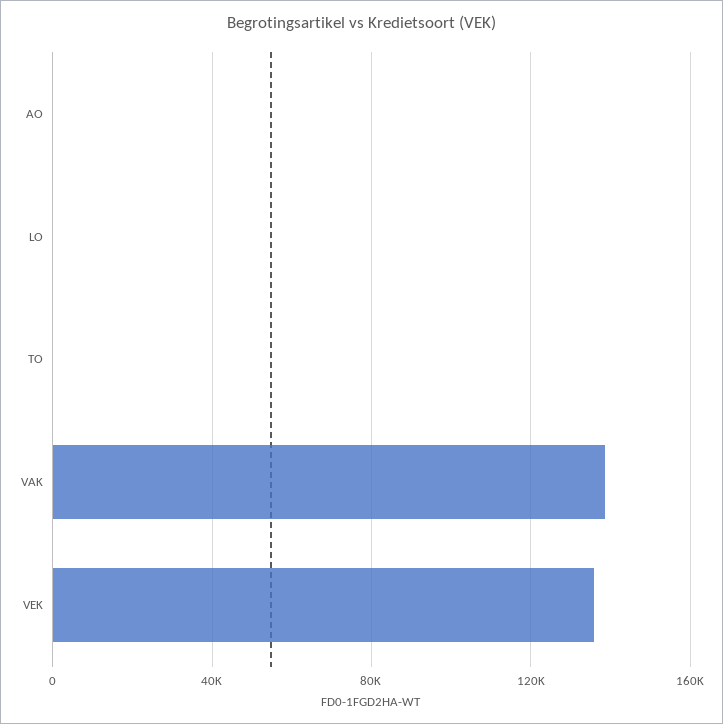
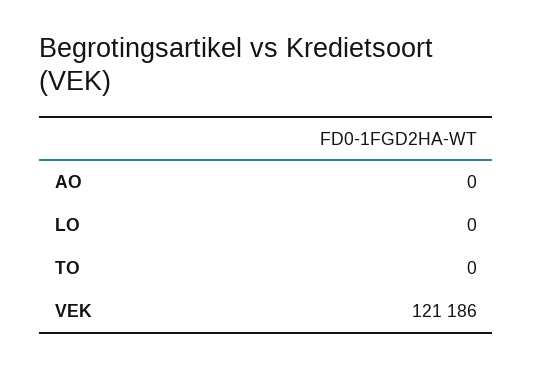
VAK: 140000 -> none
VEK: 135000 -> 121186

